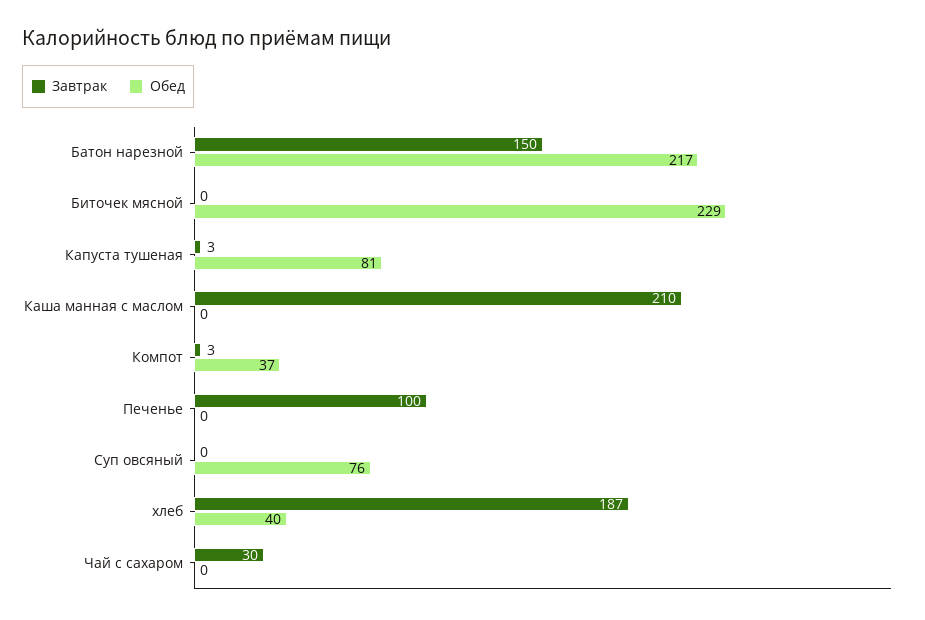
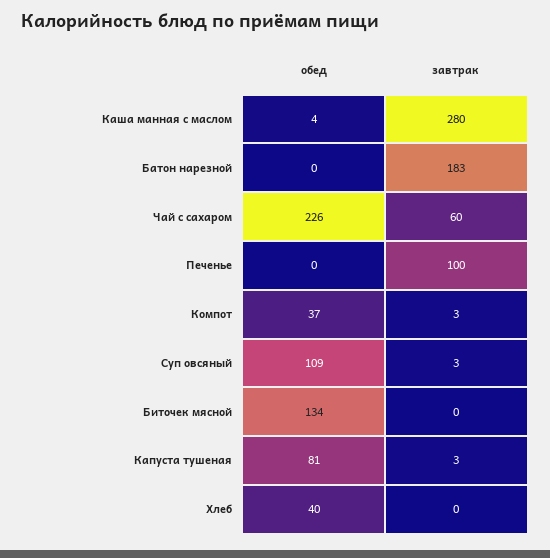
Завтрак, Батон нарезной: 150 -> 183
Обед, Батон нарезной: 217 -> 0
Обед, Биточек мясной: 229 -> 134
Завтрак, Каша манная с маслом: 210 -> 280
Обед, Каша манная с маслом: 0 -> 4
Завтрак, Суп овсяный: 0 -> 3
Обед, Суп овсяный: 76 -> 109
Завтрак, хлеб: 187 -> 0
Завтрак, Чай с сахаром: 30 -> 60
Обед, Чай с сахаром: 0 -> 226

